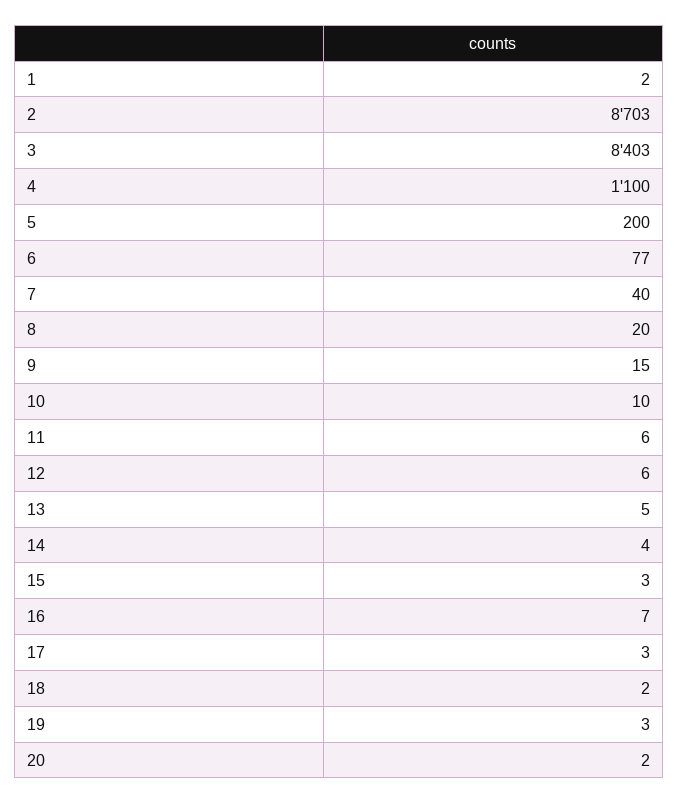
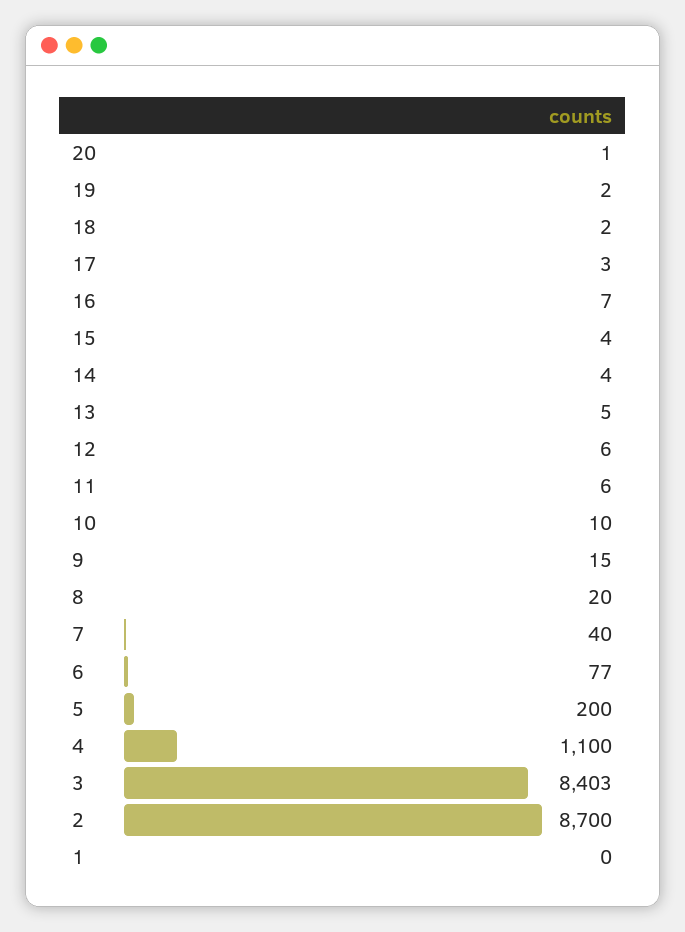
1: 2 -> 0
2: 8703 -> 8700
15: 3 -> 4
19: 3 -> 2
20: 2 -> 1

